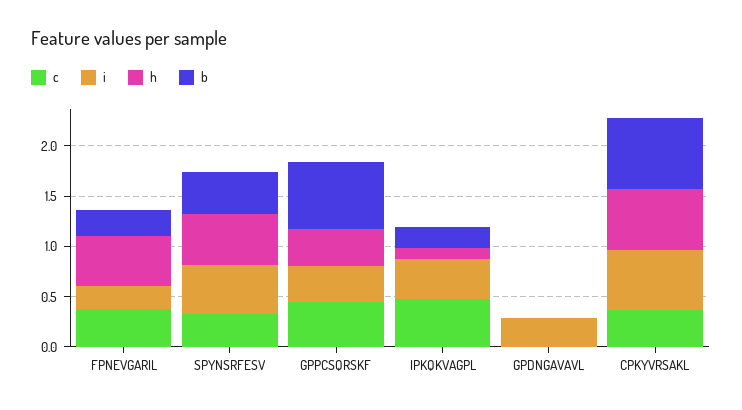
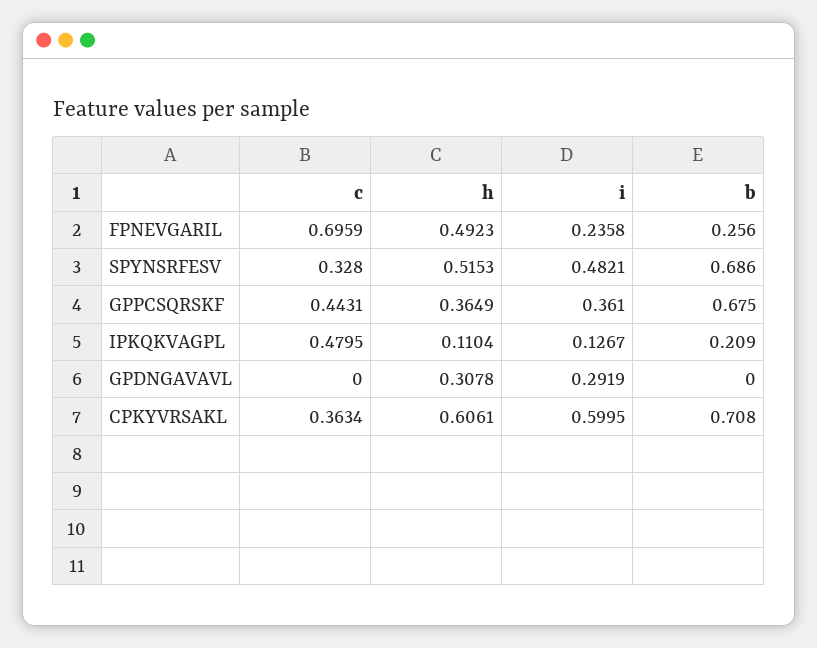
c, FPNEVGARIL: 0.4 -> 0.6959
b, SPYNSRFESV: 0.4 -> 0.686
i, IPKQKVAGPL: 0.4 -> 0.1267
h, GPDNGAVAVL: 0 -> 0.3078

